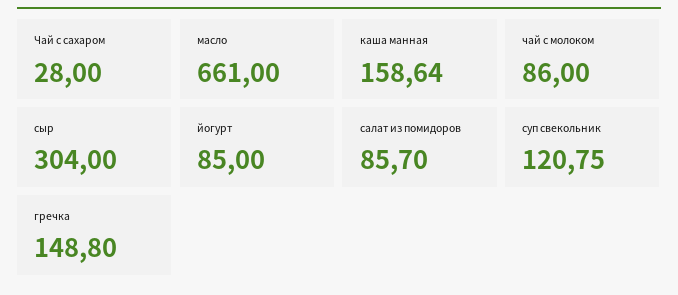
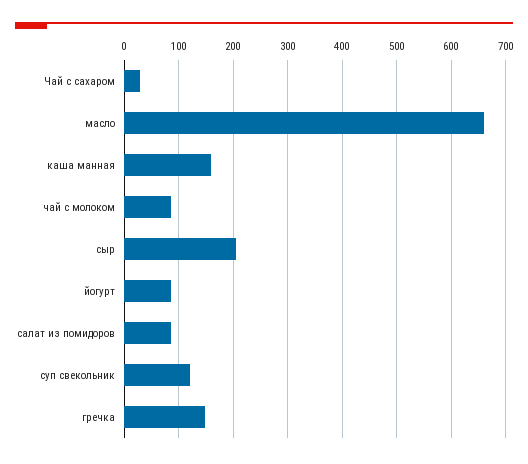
сыр: 304 -> 200

